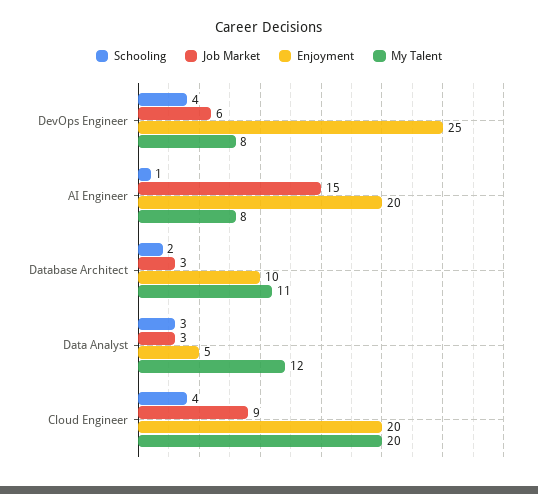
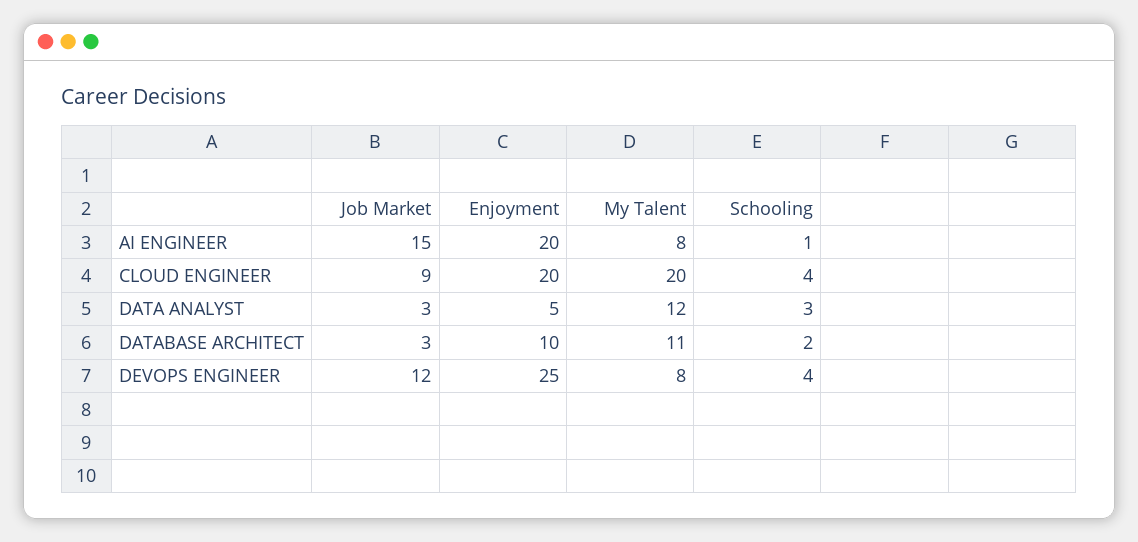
Job Market, DevOps Engineer: 6 -> 12

